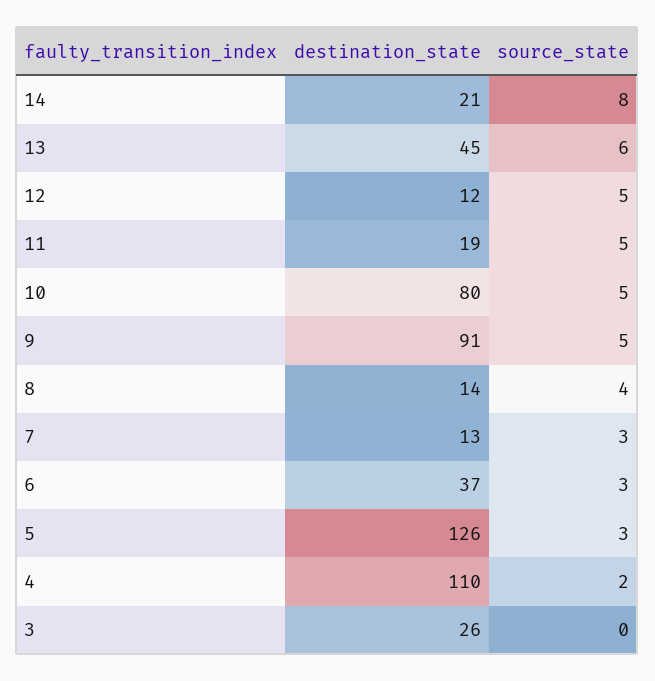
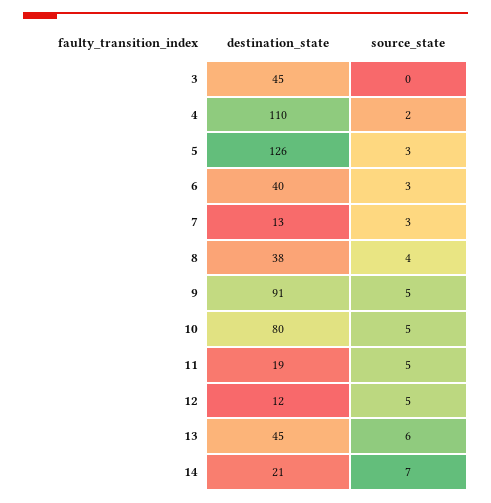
source_state, 14: 8 -> 7
destination_state, 8: 14 -> 38
destination_state, 6: 37 -> 40
destination_state, 3: 26 -> 45

